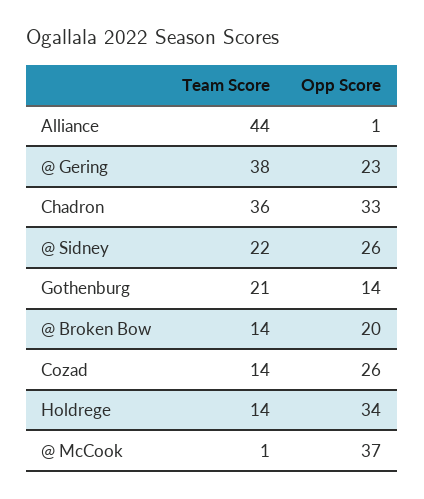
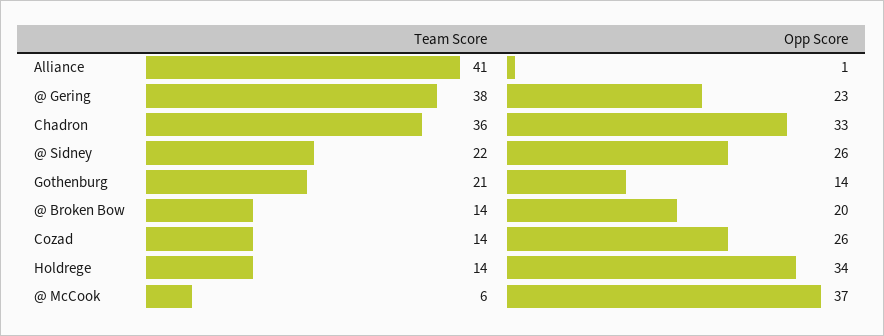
Team Score, Alliance: 44 -> 41
Team Score, @ McCook: 1 -> 6

